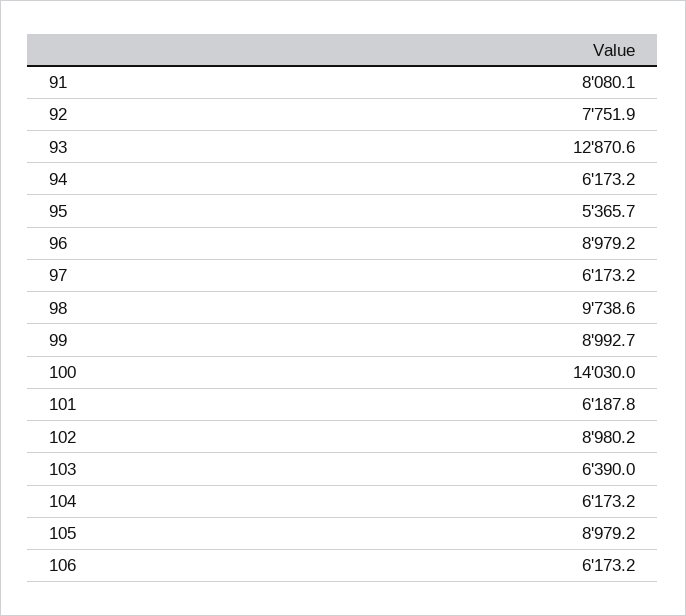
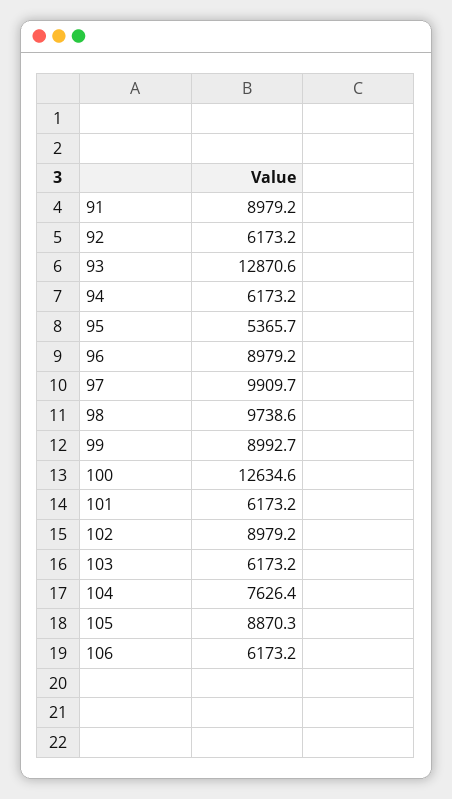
91: 8080.1 -> 8979.2
92: 7751.9 -> 6173.2
97: 6173.2 -> 9909.7
100: 14030 -> 12634.6
101: 6187.8 -> 6173.2
102: 8980.2 -> 8979.2
103: 6390 -> 6173.2
104: 6173.2 -> 7626.4
105: 8979.2 -> 8870.3

